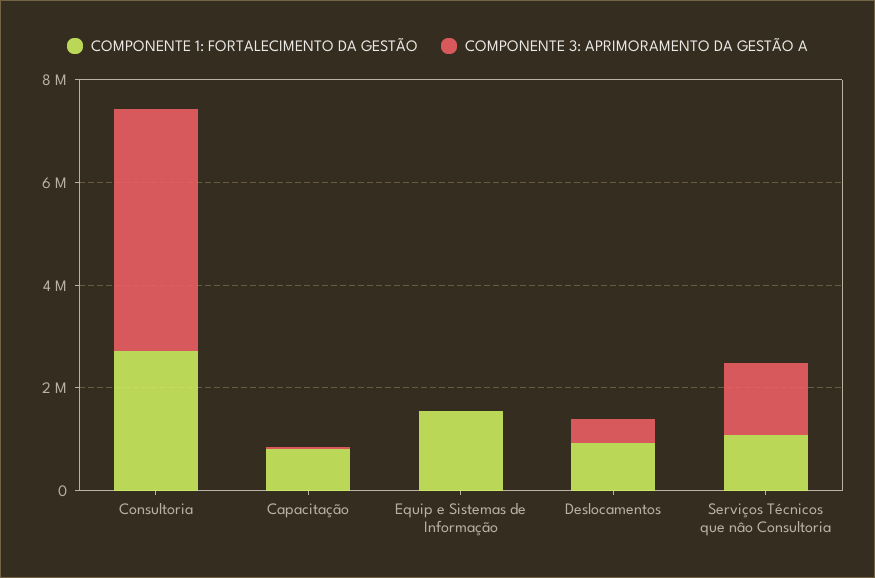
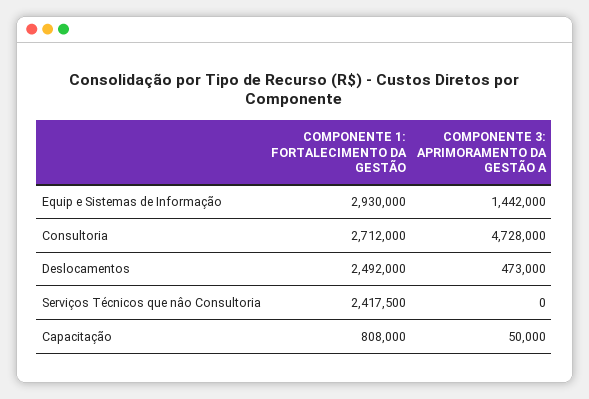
COMPONENTE 1: FORTALECIMENTO DA GESTÃO, Equip e Sistemas de Informação: 1500000 -> 2930000
COMPONENTE 3: APRIMORAMENTO DA GESTÃO A, Equip e Sistemas de Informação: 0 -> 1442000
COMPONENTE 1: FORTALECIMENTO DA GESTÃO, Deslocamentos: 1000000 -> 2492000
COMPONENTE 1: FORTALECIMENTO DA GESTÃO, Serviços Técnicos que nâo Consultoria: 1000000 -> 2417500
COMPONENTE 3: APRIMORAMENTO DA GESTÃO A, Serviços Técnicos que nâo Consultoria: 1500000 -> 0

